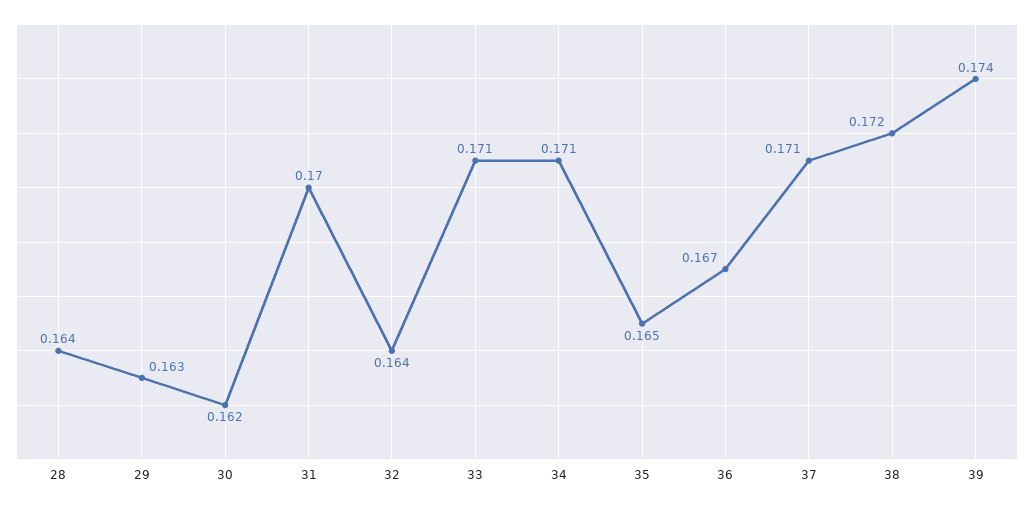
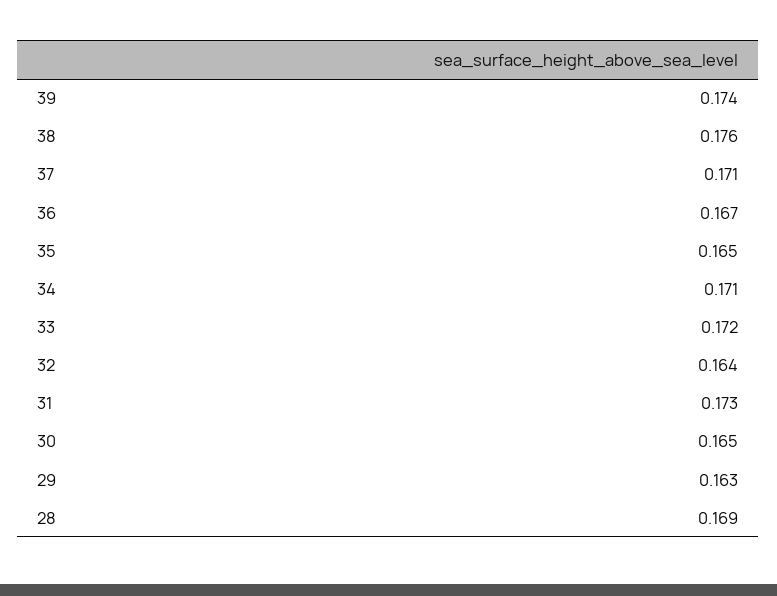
28: 0.164 -> 0.169
30: 0.162 -> 0.165
31: 0.17 -> 0.173
33: 0.171 -> 0.172
38: 0.172 -> 0.176

